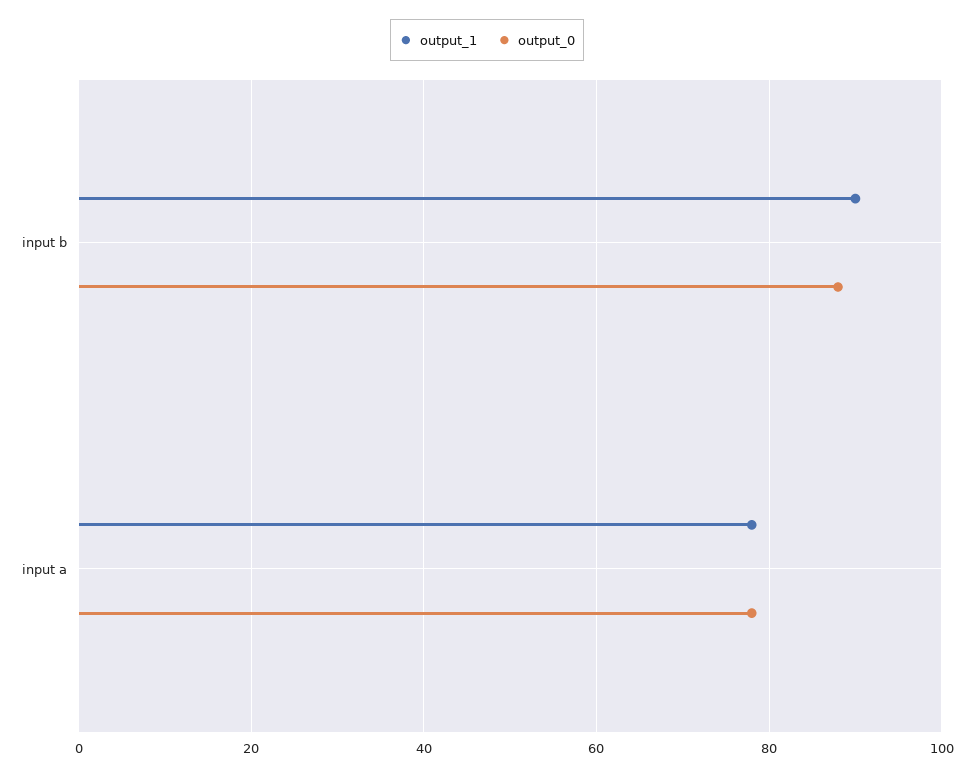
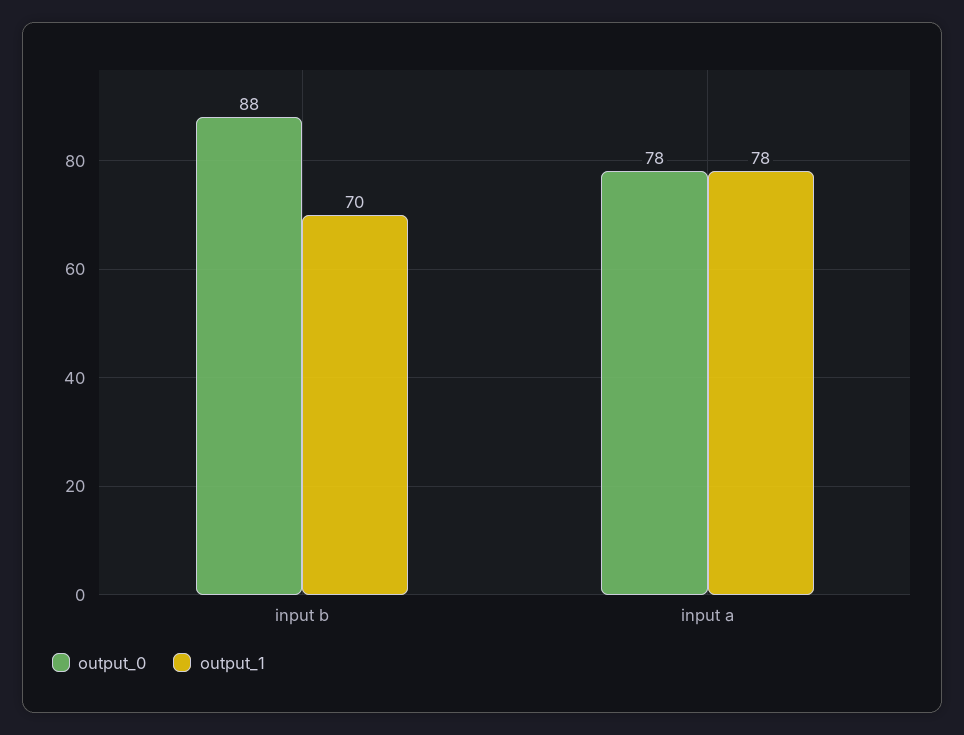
output_1, input b: 90 -> 70

